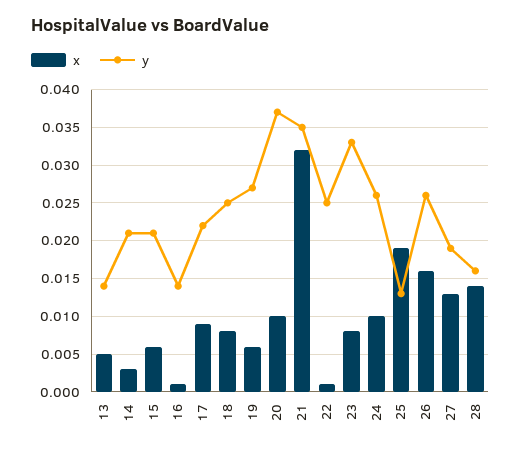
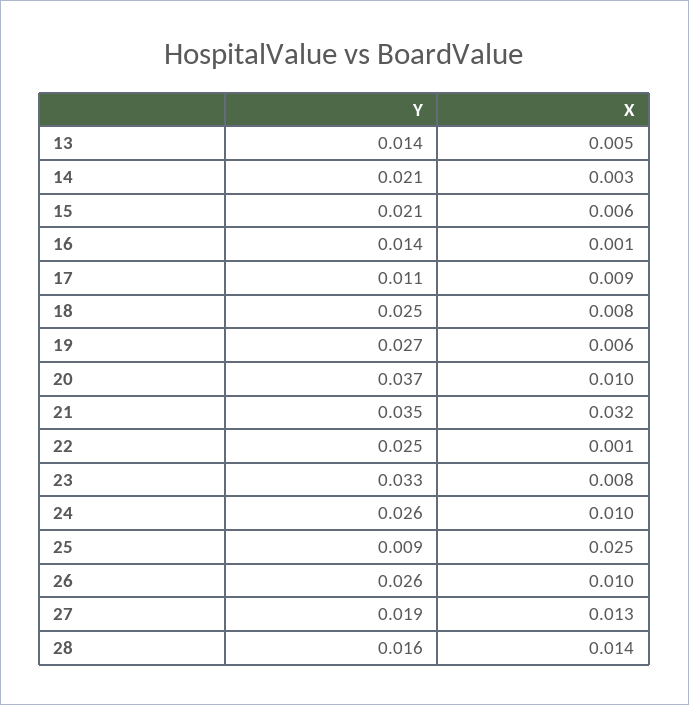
y, 17: 0.022 -> 0.011
x, 25: 0.019 -> 0.025
y, 25: 0.013 -> 0.009
x, 26: 0.016 -> 0.01

